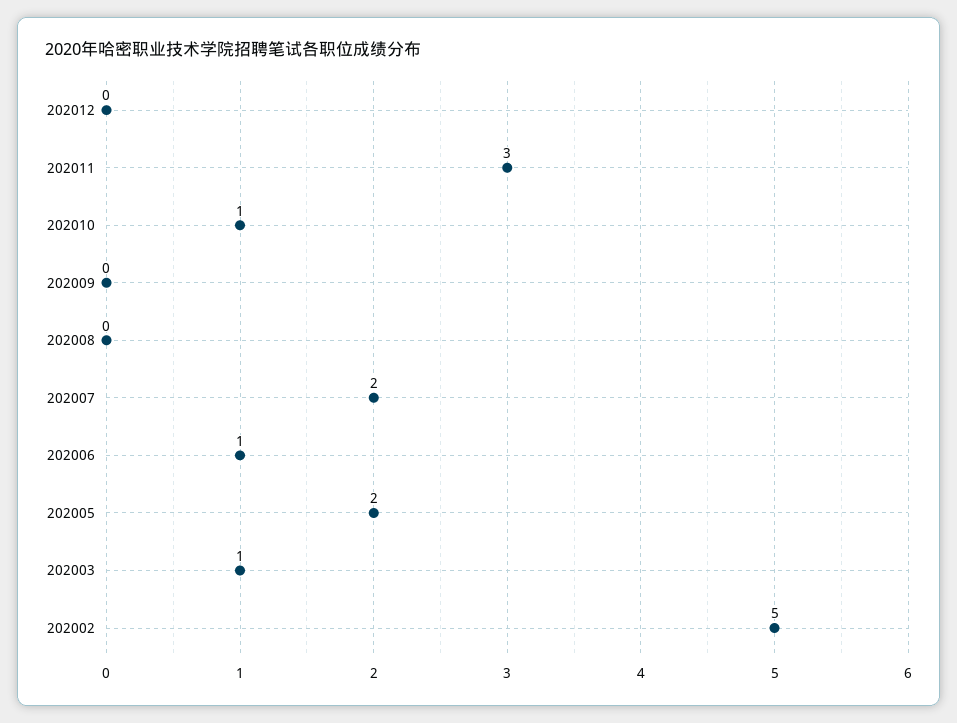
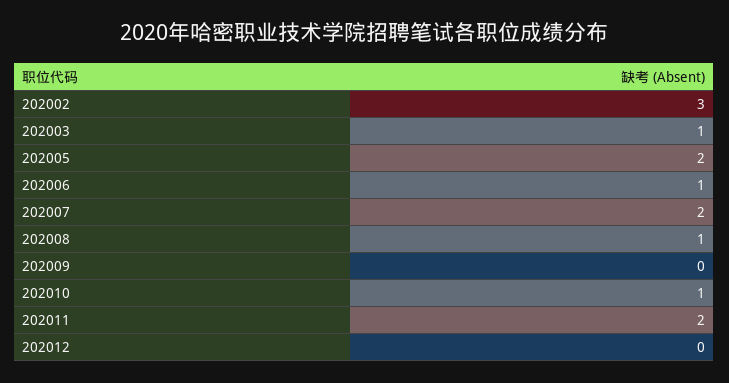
202011: 3 -> 2
202008: 0 -> 1
202002: 5 -> 3

